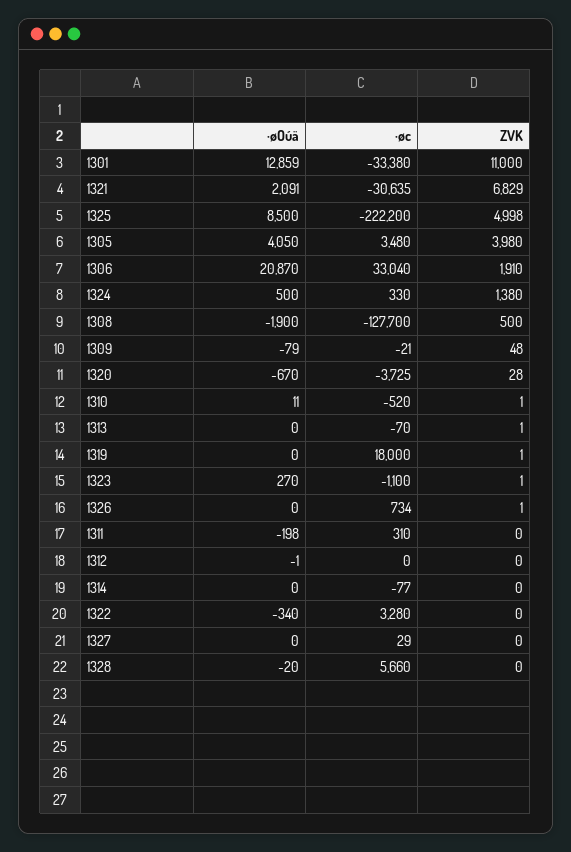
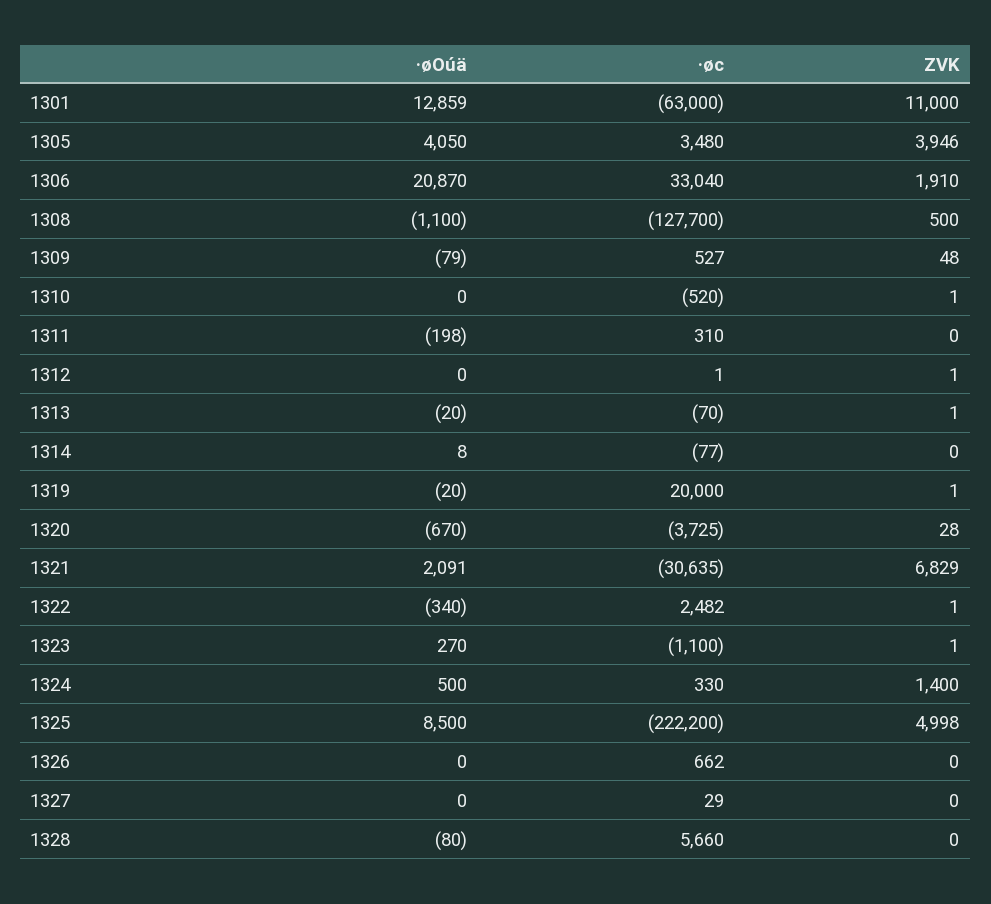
·øc, 1301: -33380 -> -63000
ZVK, 1305: 3980 -> 3946
ZVK, 1324: 1380 -> 1400
·øOúä, 1308: -1900 -> -1100
·øc, 1309: -21 -> 527
·øOúä, 1310: 11 -> 0
·øOúä, 1313: 0 -> -20
·øOúä, 1319: 0 -> -20
·øc, 1319: 18000 -> 20000
·øc, 1326: 734 -> 662
ZVK, 1326: 1 -> 0
·øOúä, 1312: -1 -> 0
·øc, 1312: 0 -> 1
ZVK, 1312: 0 -> 1
·øOúä, 1314: 0 -> 8
·øc, 1322: 3280 -> 2482
ZVK, 1322: 0 -> 1
·øOúä, 1328: -20 -> -80

